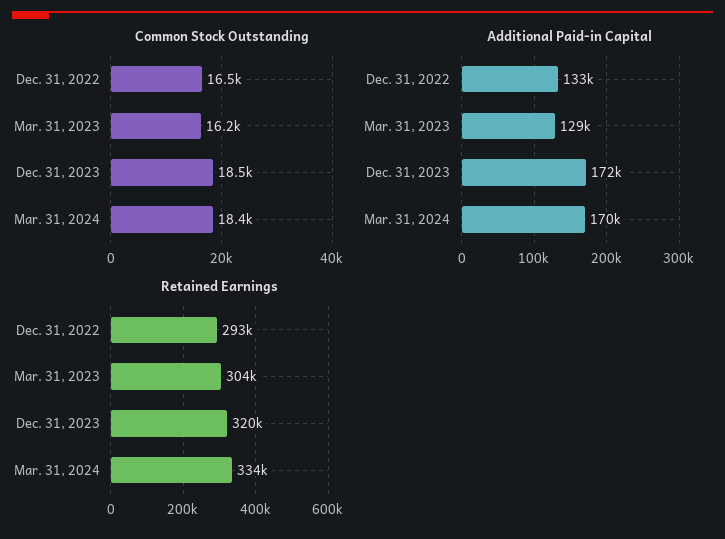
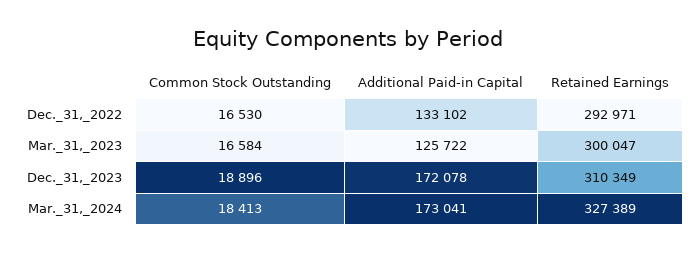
Common Stock Outstanding, Mar. 31, 2023: 16200 -> 16584
Common Stock Outstanding, Dec. 31, 2023: 18500 -> 18896
Additional Paid-in Capital, Mar. 31, 2023: 129000 -> 125722
Additional Paid-in Capital, Mar. 31, 2024: 170000 -> 173041
Retained Earnings, Mar. 31, 2023: 304000 -> 300047
Retained Earnings, Dec. 31, 2023: 320000 -> 310349
Retained Earnings, Mar. 31, 2024: 334000 -> 327389

